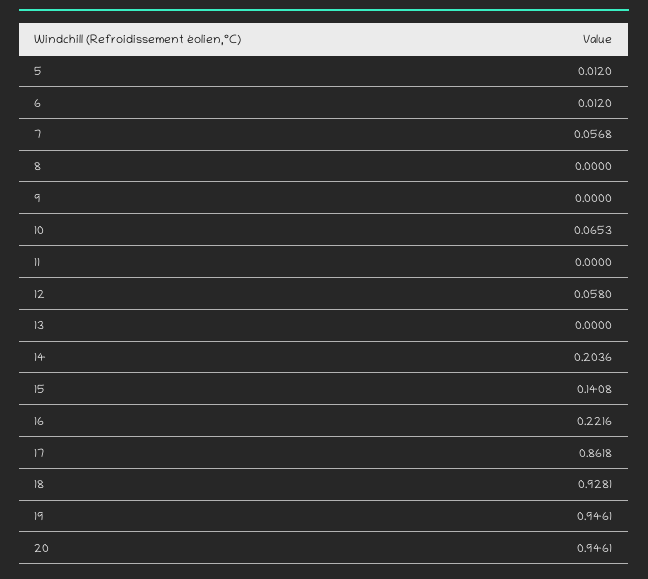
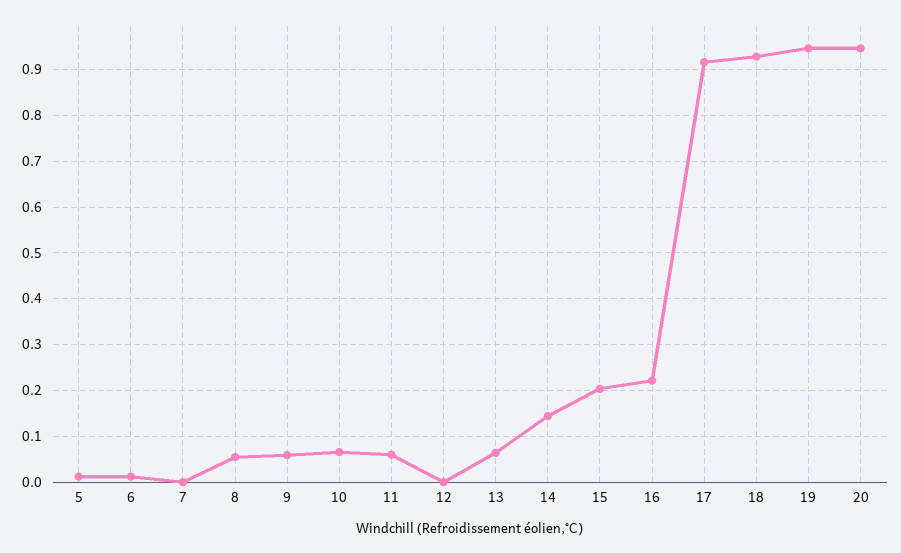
7: 0.0568 -> 0
8: 0 -> 0.06
9: 0 -> 0.06
11: 0 -> 0.06
12: 0.058 -> 0
13: 0 -> 0.06
14: 0.2036 -> 0.14
15: 0.1408 -> 0.2
17: 0.8618 -> 0.92

